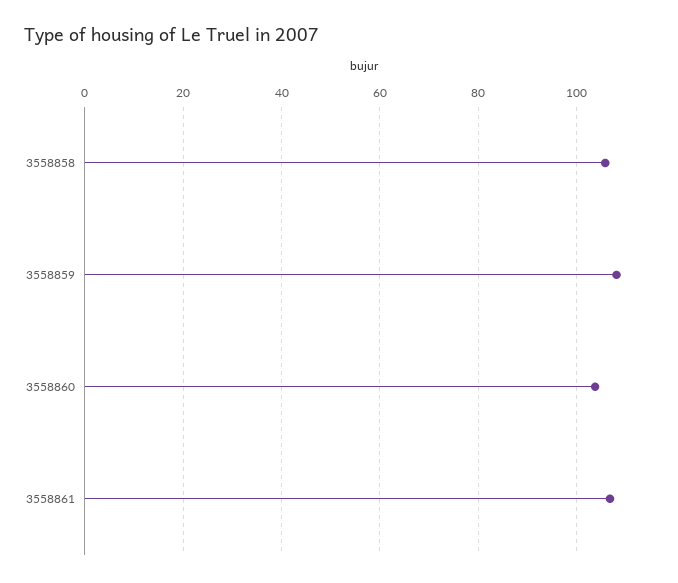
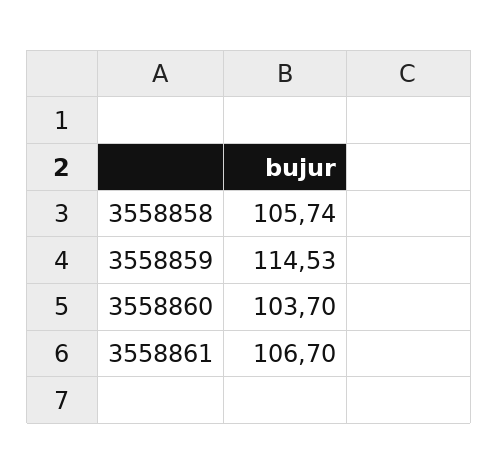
3558859: 108 -> 114.53

